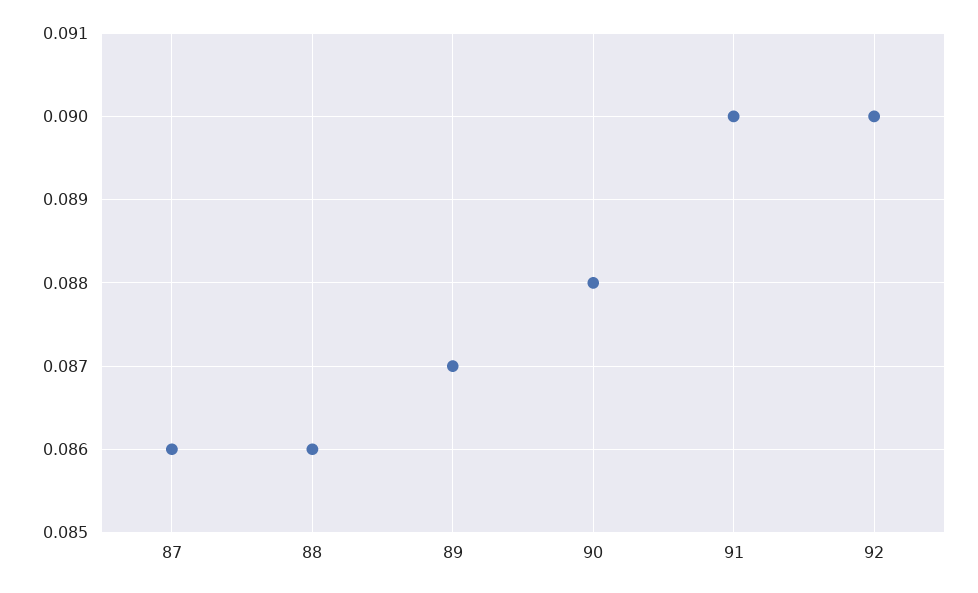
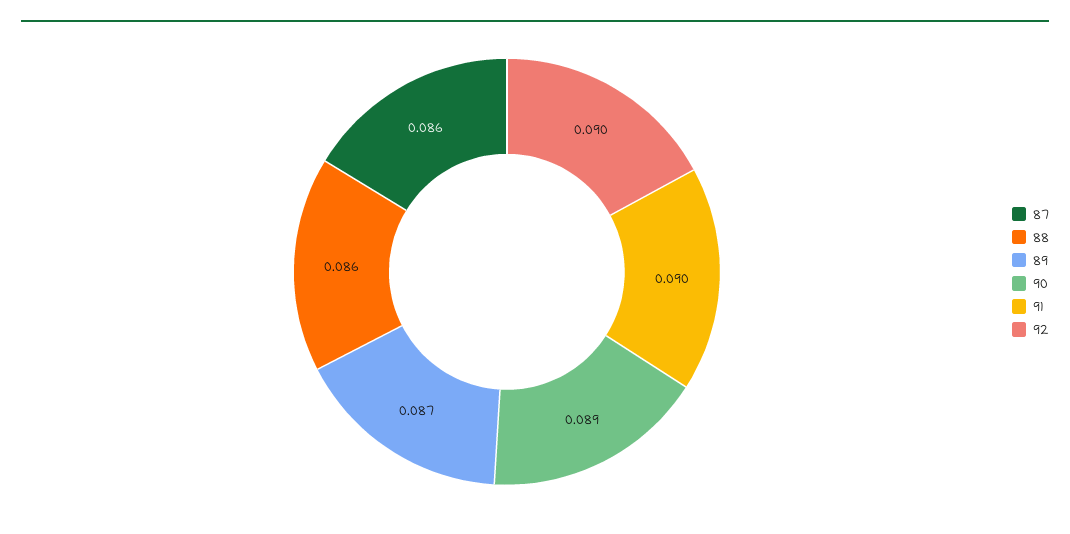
90: 0.088 -> 0.089

